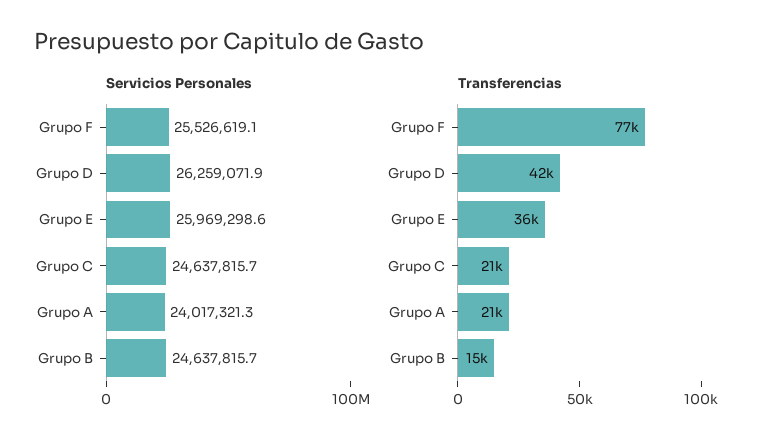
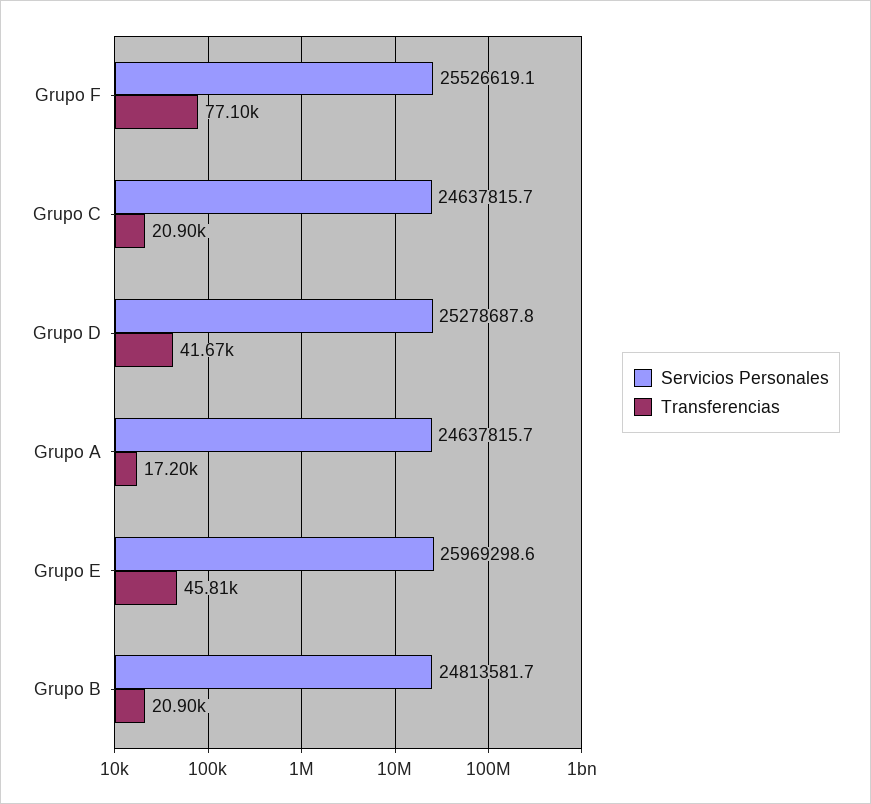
Servicios Personales, Grupo D: 26259071.9 -> 25278687.8
Servicios Personales, Grupo A: 24017321.3 -> 24637815.7
Servicios Personales, Grupo B: 24637815.7 -> 24813581.7
Transferencias, Grupo E: 36000 -> 45810
Transferencias, Grupo A: 21000 -> 17200
Transferencias, Grupo B: 15000 -> 20900

